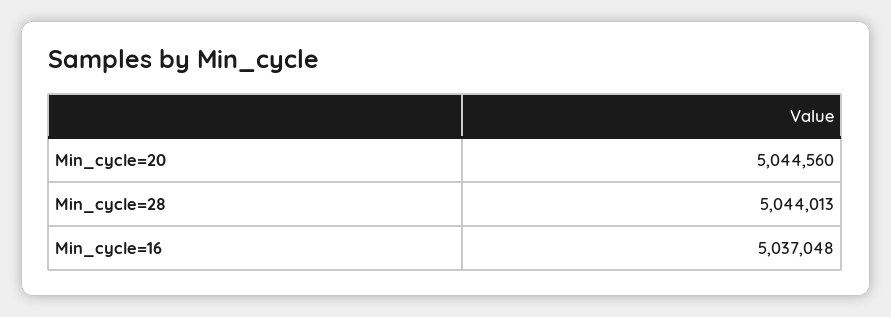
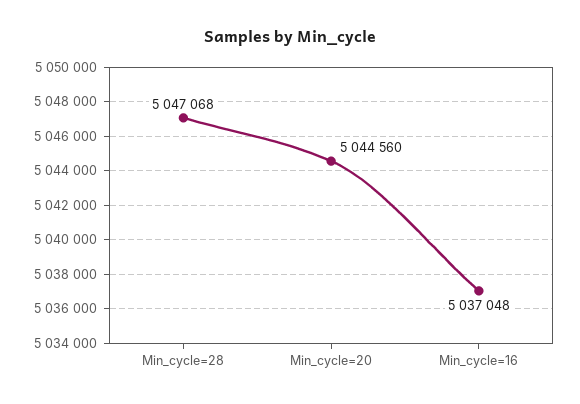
Min_cycle=28: 5044013 -> 5047068

